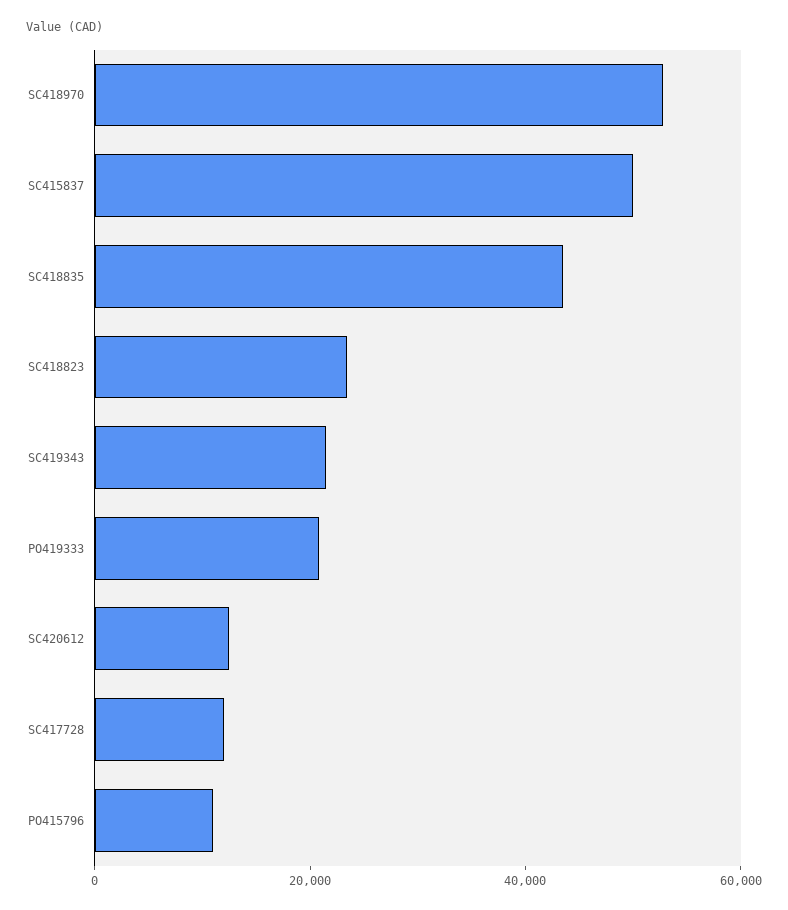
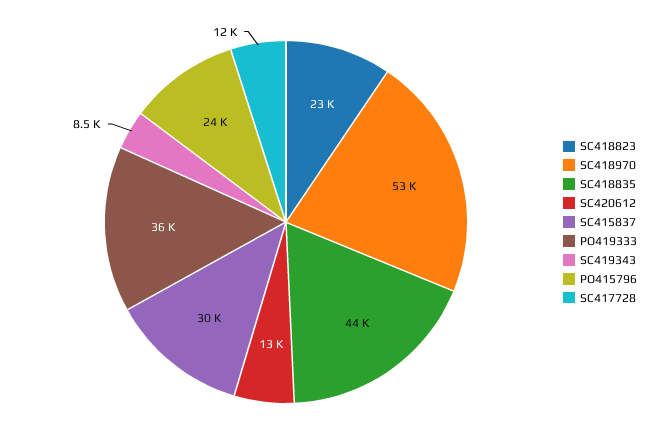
SC415837: 50000 -> 30000
SC419343: 20000 -> 8500
PO419333: 20000 -> 36000
PO415796: 10000 -> 24000

